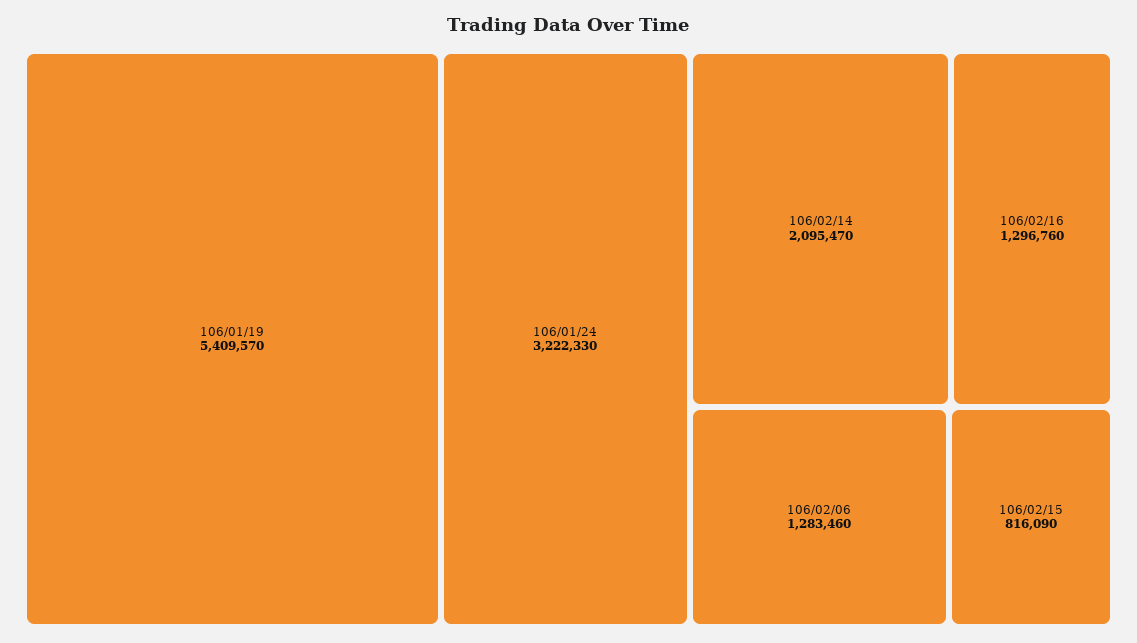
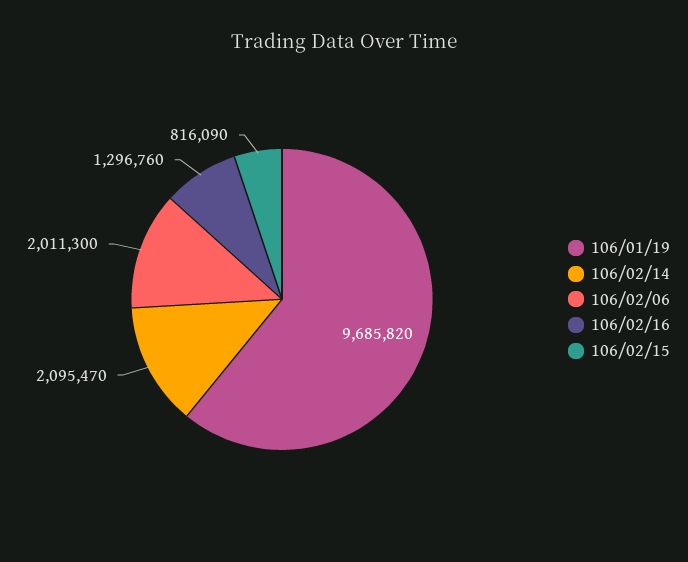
106/01/19: 5409570 -> 9685820
106/01/24: 3222330 -> none
106/02/06: 1283460 -> 2011300

